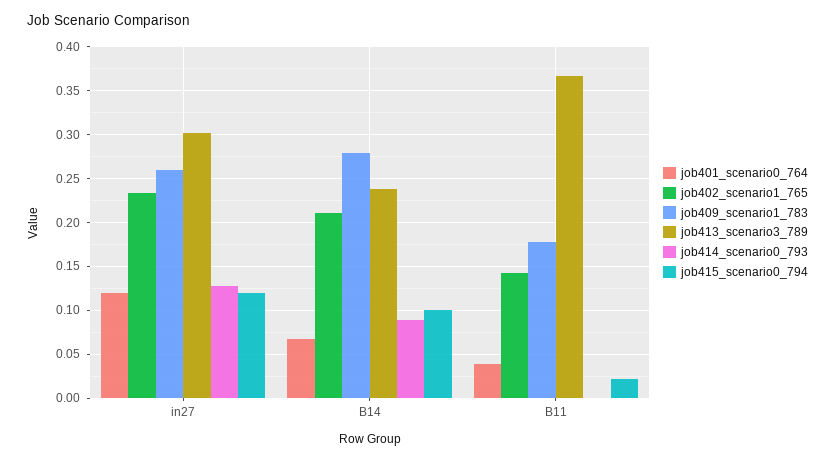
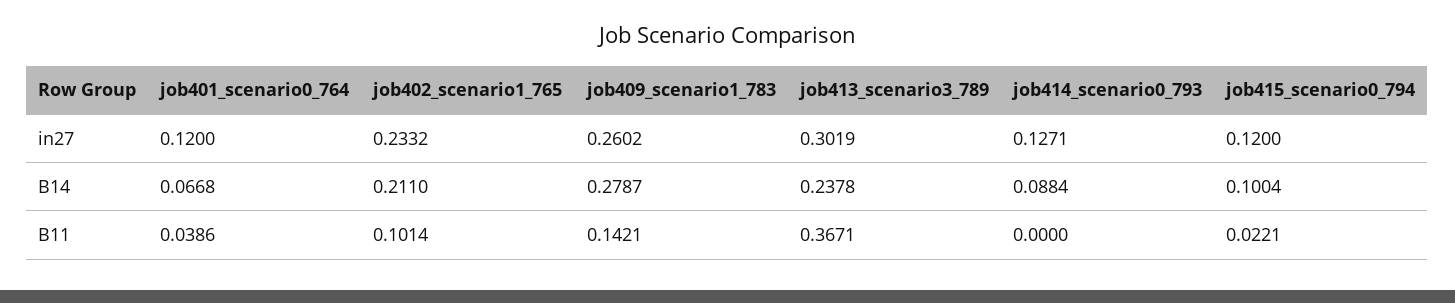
job402_scenario1_765, B11: 0.14 -> 0.1014
job409_scenario1_783, B11: 0.18 -> 0.1421

